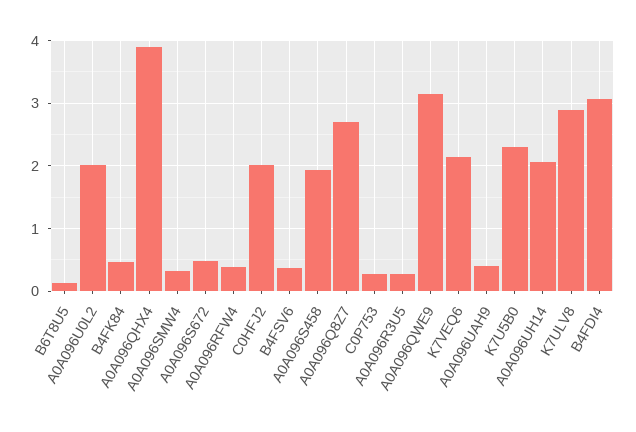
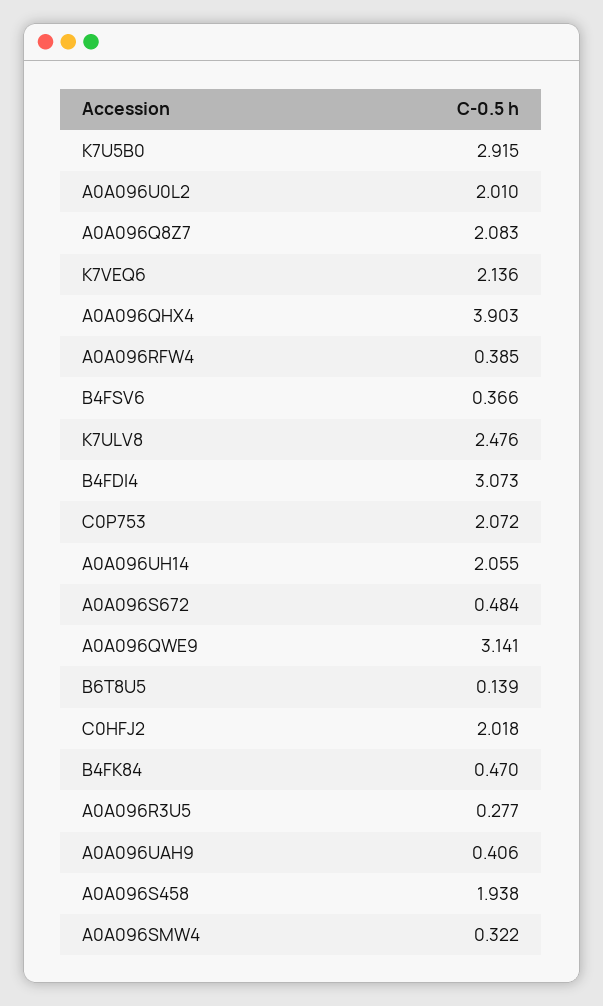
A0A096Q8Z7: 2.7 -> 2.083
C0P753: 0.3 -> 2.072
K7U5B0: 2.3 -> 2.915
K7ULV8: 2.9 -> 2.476

